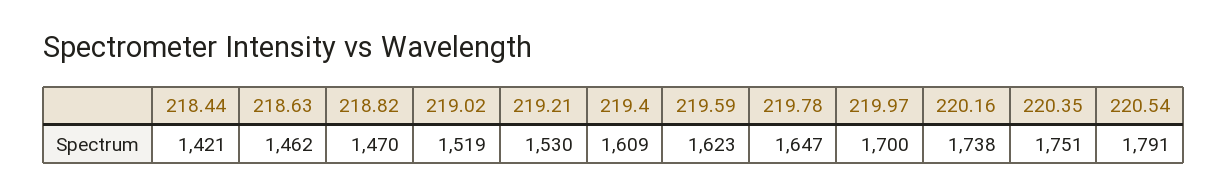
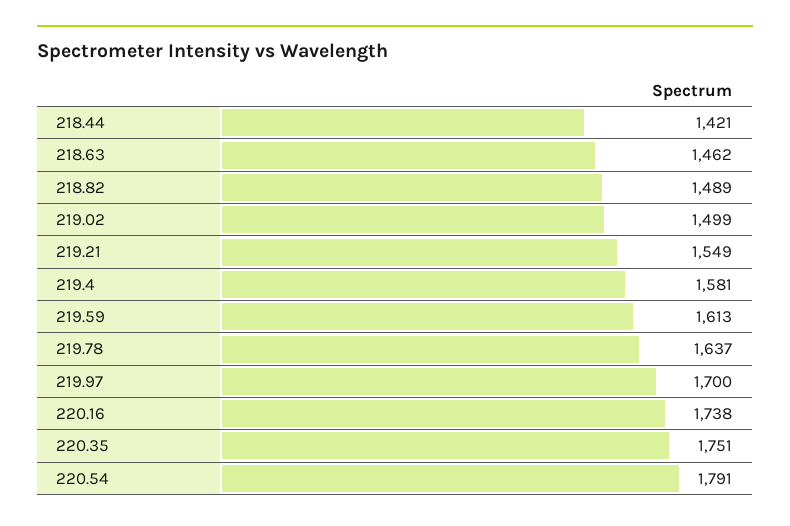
218.82: 1470 -> 1489
219.02: 1519 -> 1499
219.21: 1530 -> 1549
219.4: 1609 -> 1581
219.59: 1623 -> 1613
219.78: 1647 -> 1637

